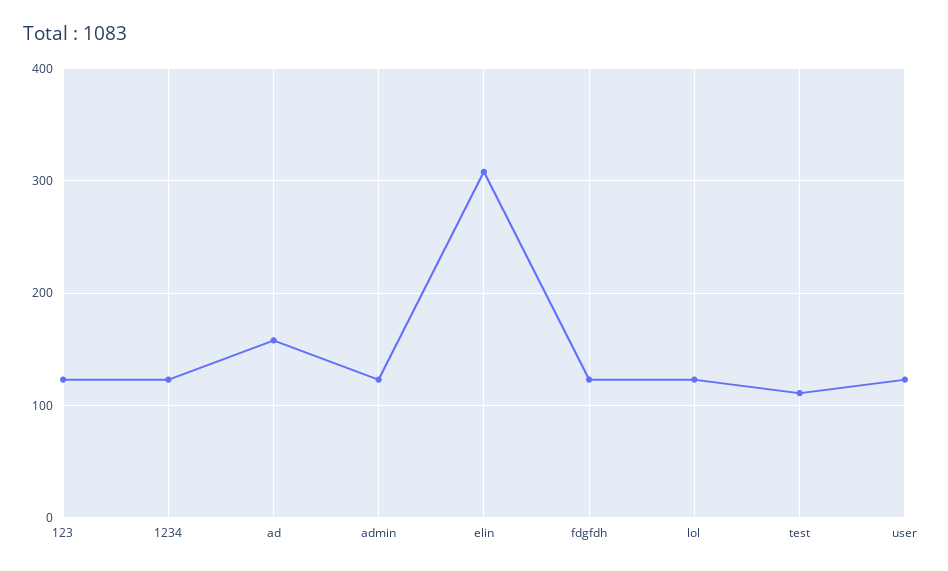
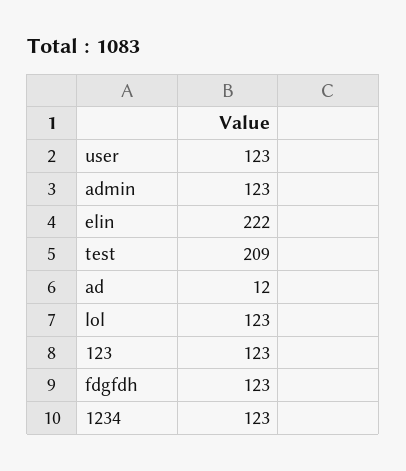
ad: 160 -> 12
elin: 310 -> 222
test: 110 -> 209

